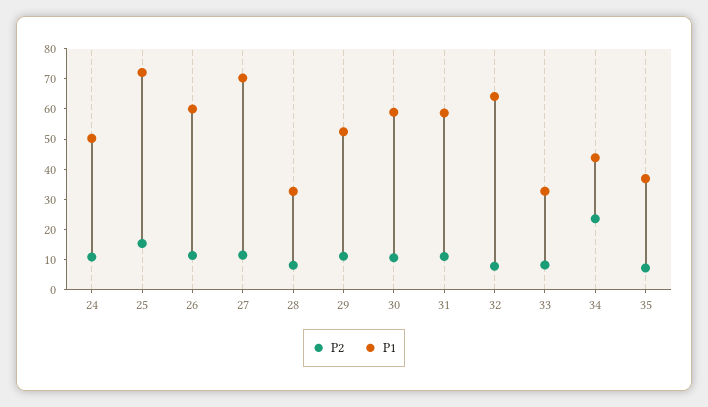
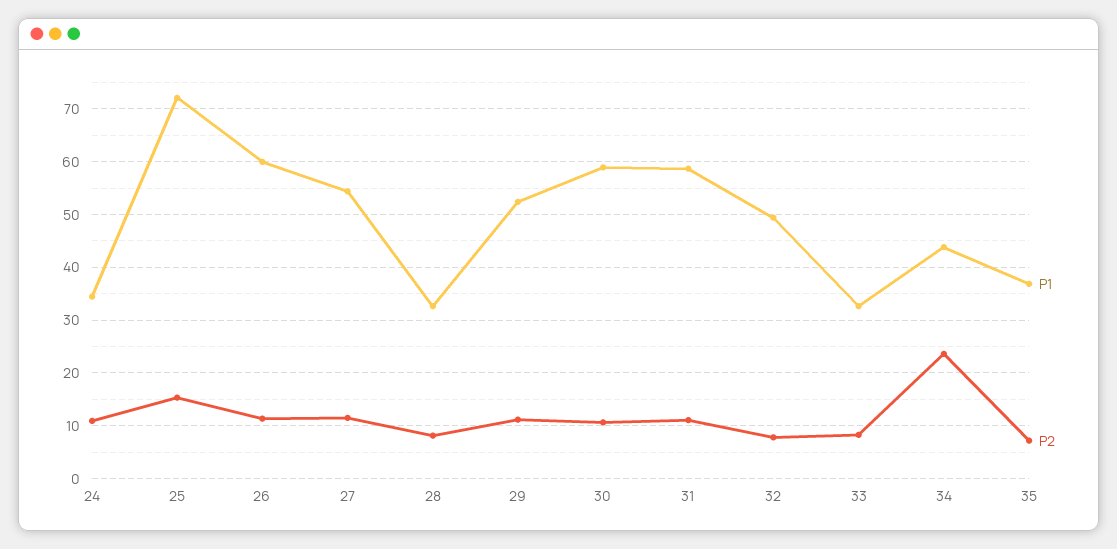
P1, 24: 50 -> 34
P1, 27: 70 -> 54
P1, 32: 65 -> 50

